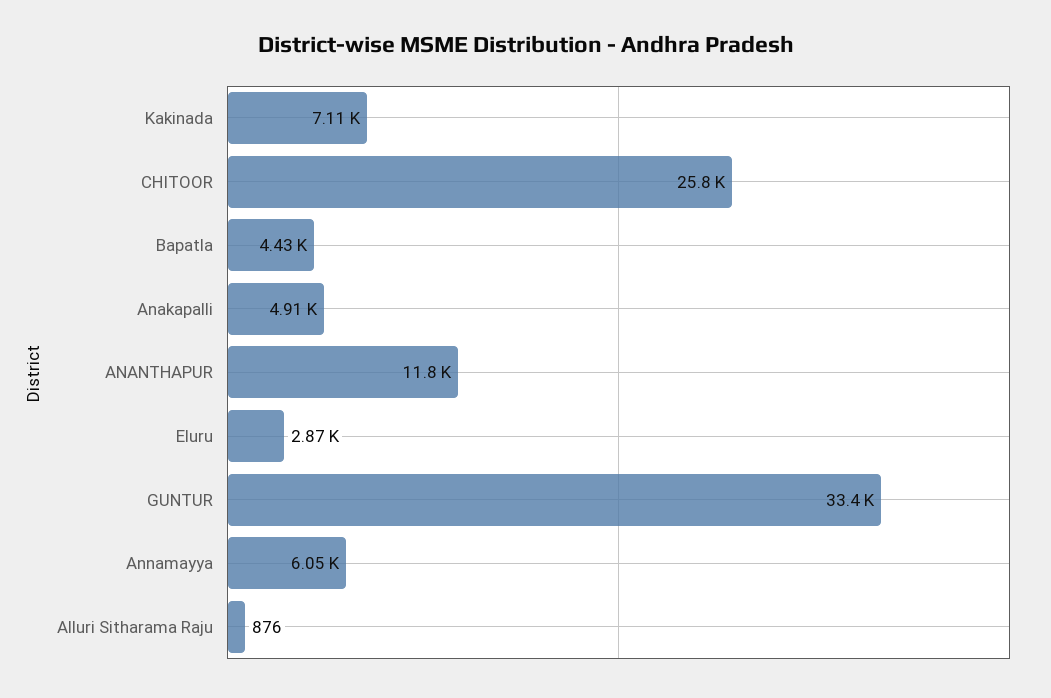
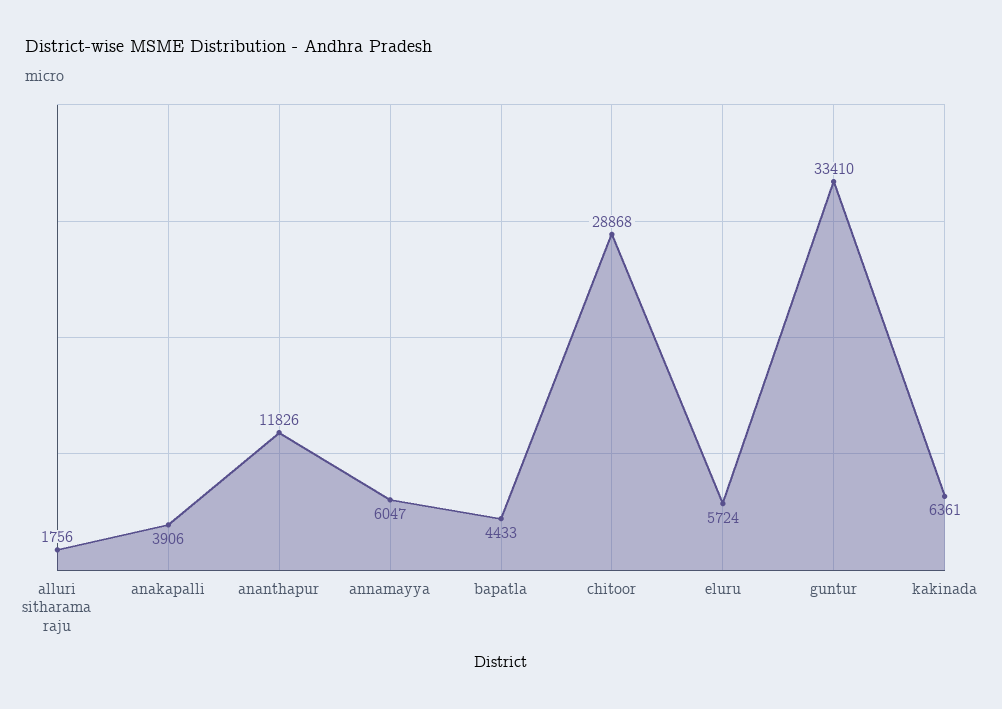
Kakinada: 7110 -> 6361
CHITOOR: 25800 -> 28868
Anakapalli: 4910 -> 3906
Eluru: 2870 -> 5724
Alluri Sitharama Raju: 876 -> 1756

